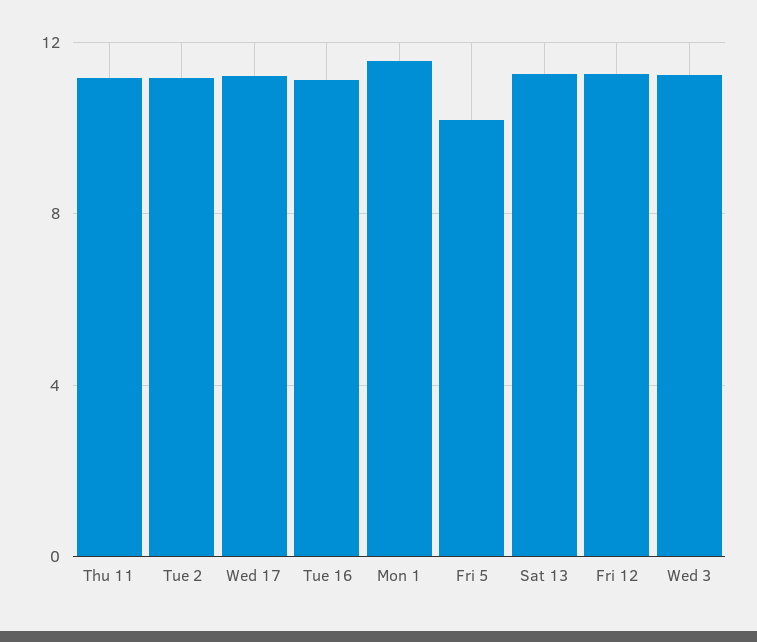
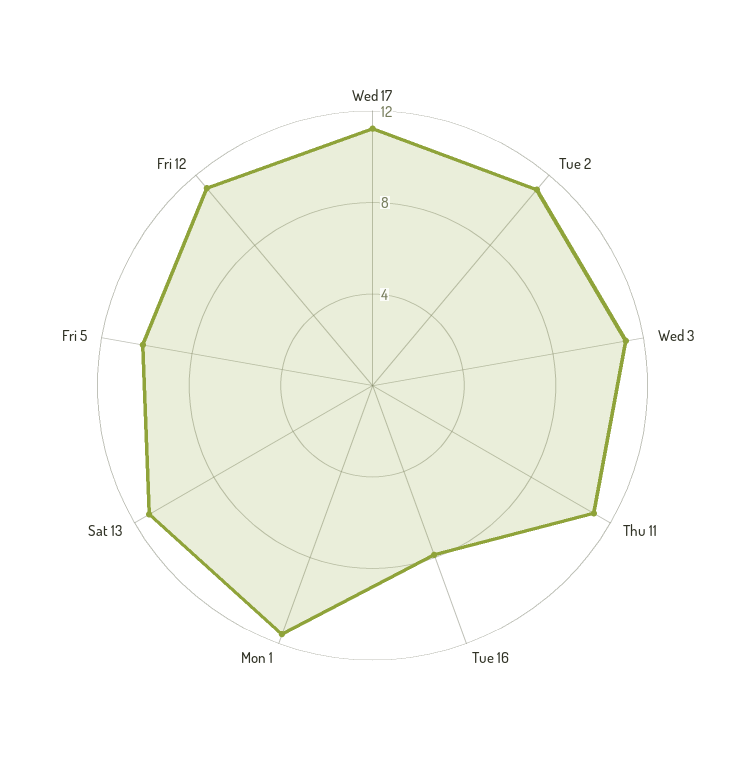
Tue 16: 11 -> 8

